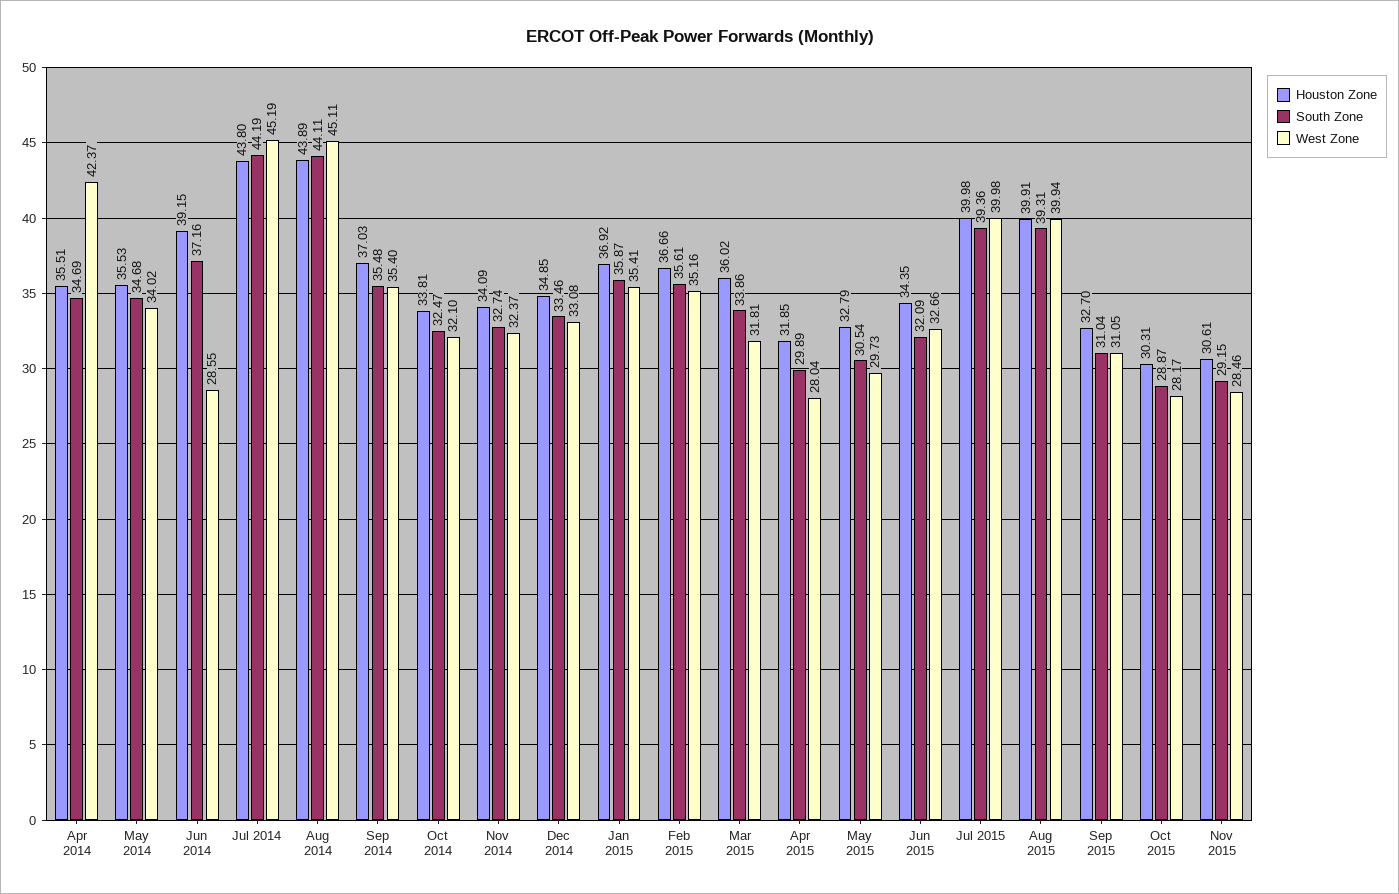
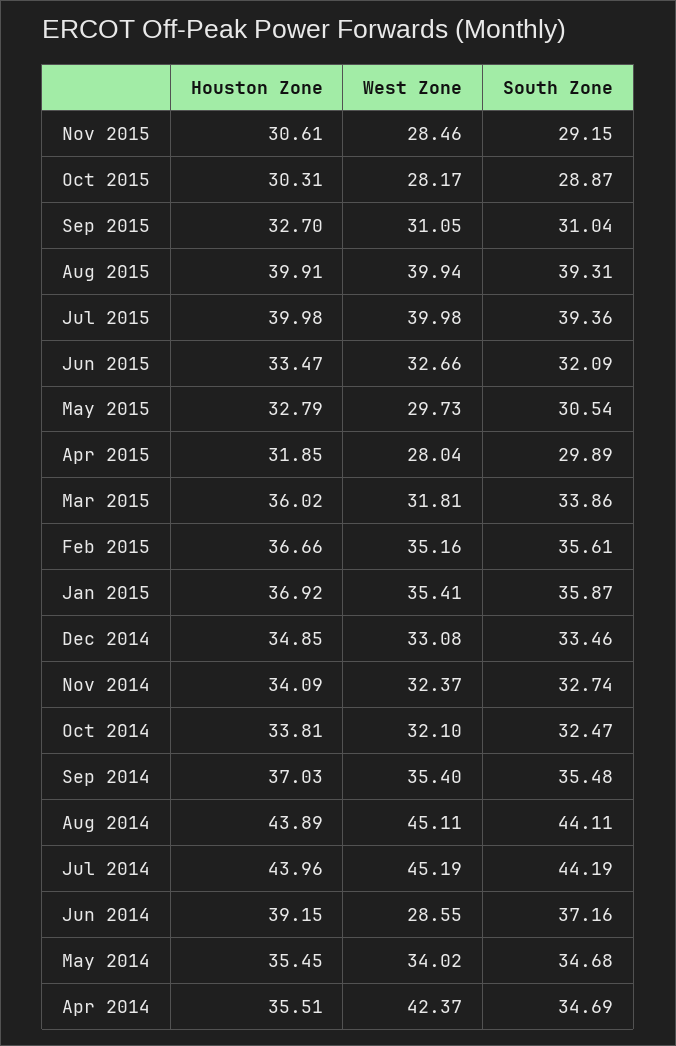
Houston Zone, May 2014: 35.53 -> 35.45
Houston Zone, Jul 2014: 43.8 -> 43.96
Houston Zone, Jun 2015: 34.35 -> 33.47

